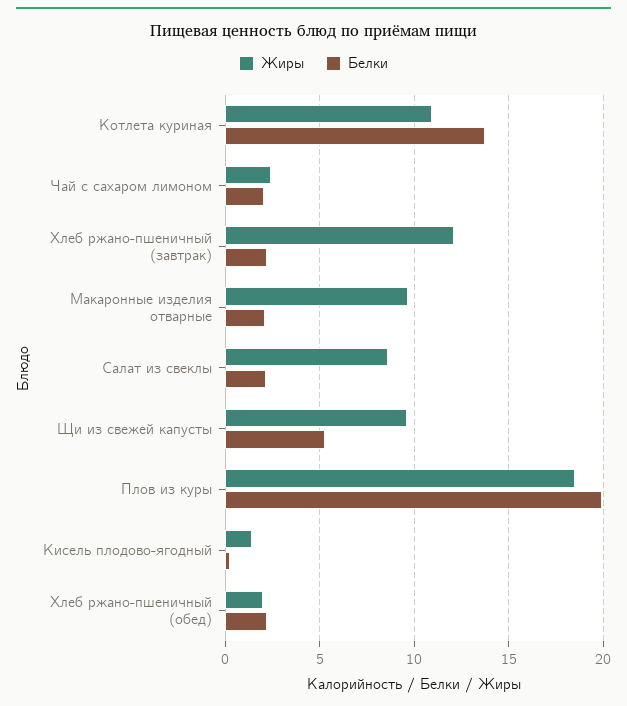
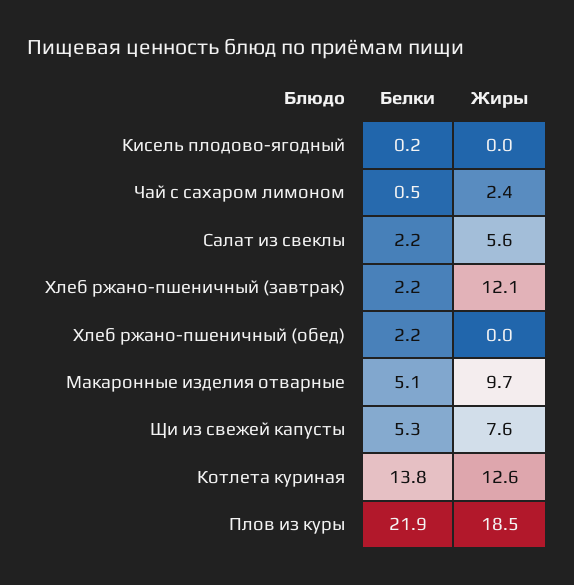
Жиры, Котлета куриная: 11 -> 12.6
Белки, Чай с сахаром лимоном: 2 -> 0.5
Белки, Макаронные изделия отварные: 2 -> 5.1
Жиры, Салат из свеклы: 8.5 -> 5.6
Жиры, Щи из свежей капусты: 9.5 -> 7.6
Белки, Плов из куры: 20 -> 21.9
Жиры, Кисель плодово-ягодный: 1.5 -> 0
Жиры, Хлеб ржано-пшеничный (обед): 2 -> 0

